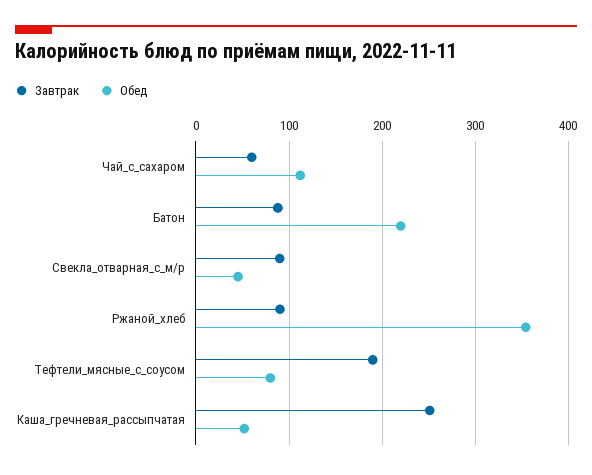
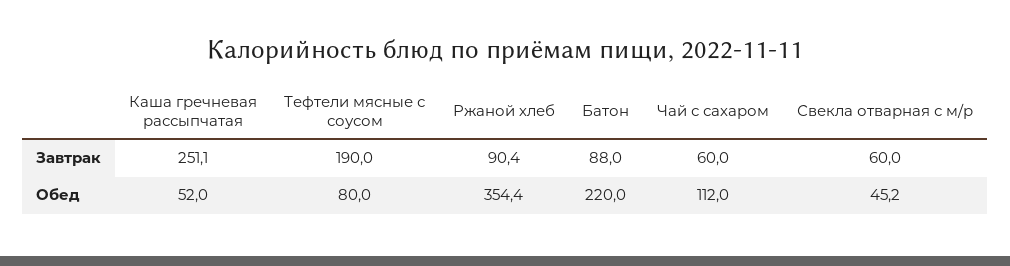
Завтрак, Свекла_отварная_с_м/р: 90 -> 60

